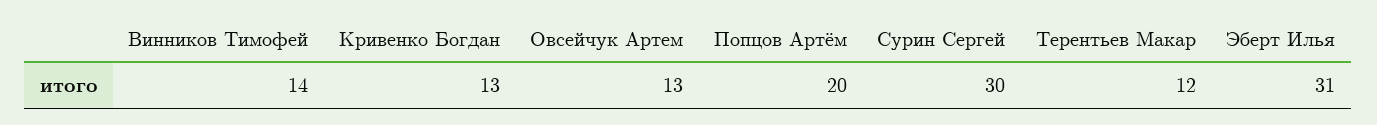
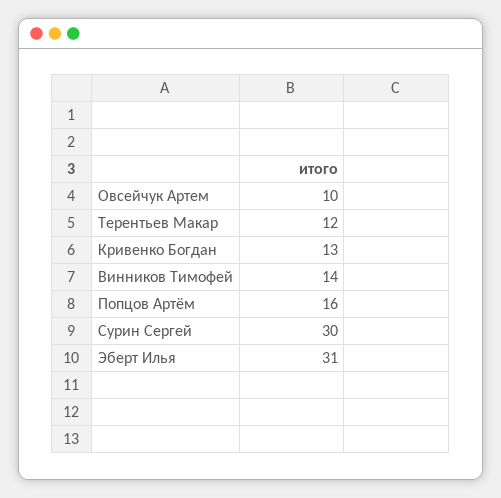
Овсейчук Артем: 13 -> 10
Попцов Артём: 20 -> 16

